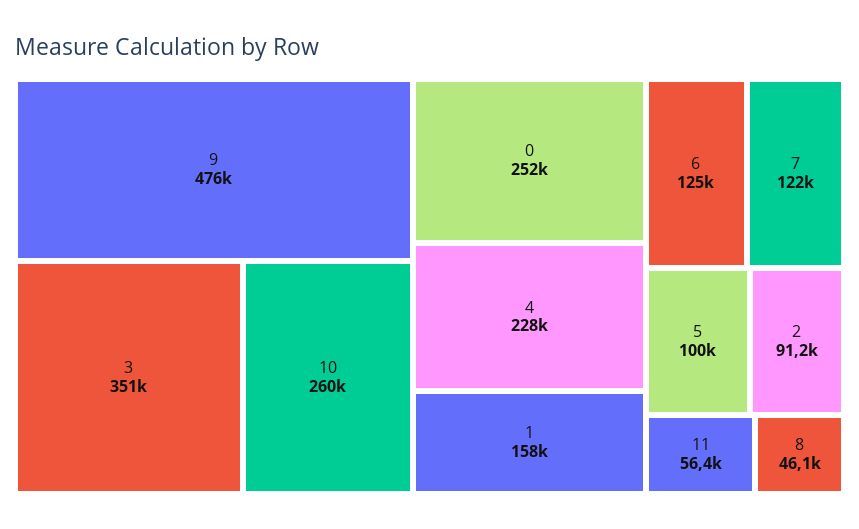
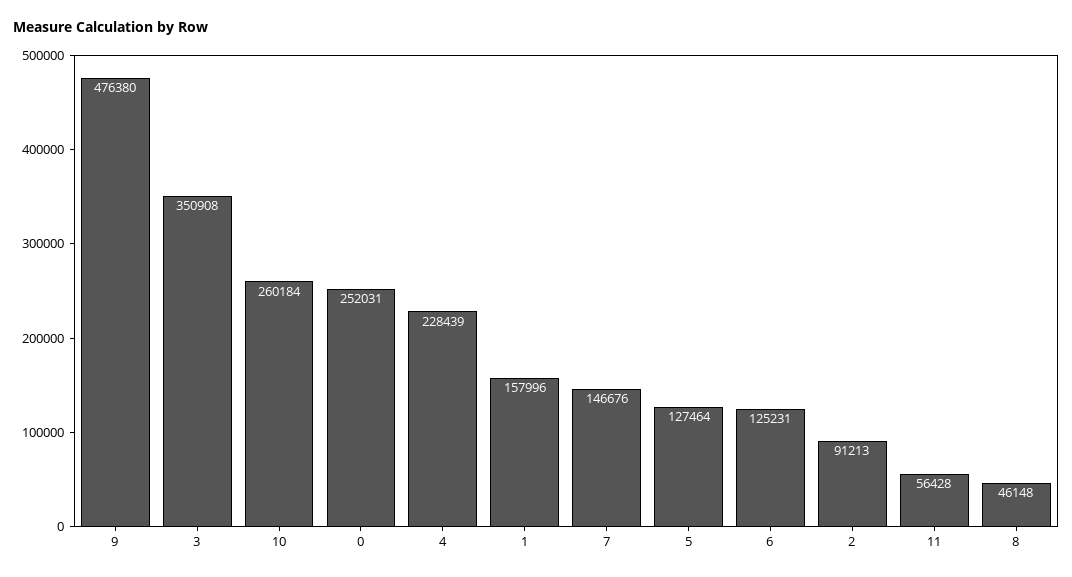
7: 122000 -> 146676
5: 100000 -> 127464

